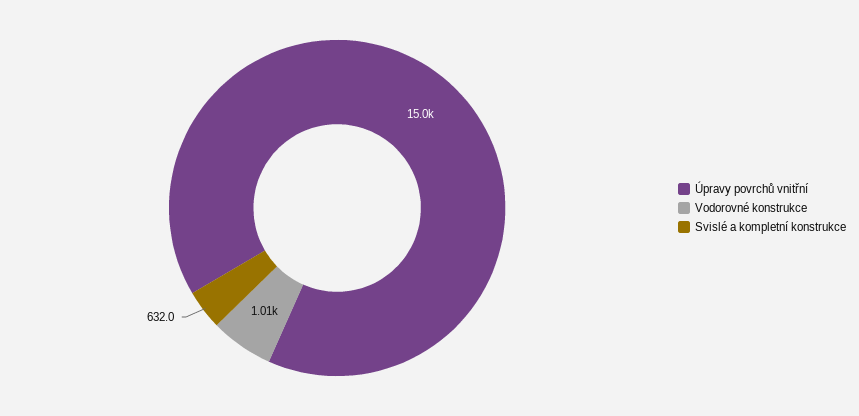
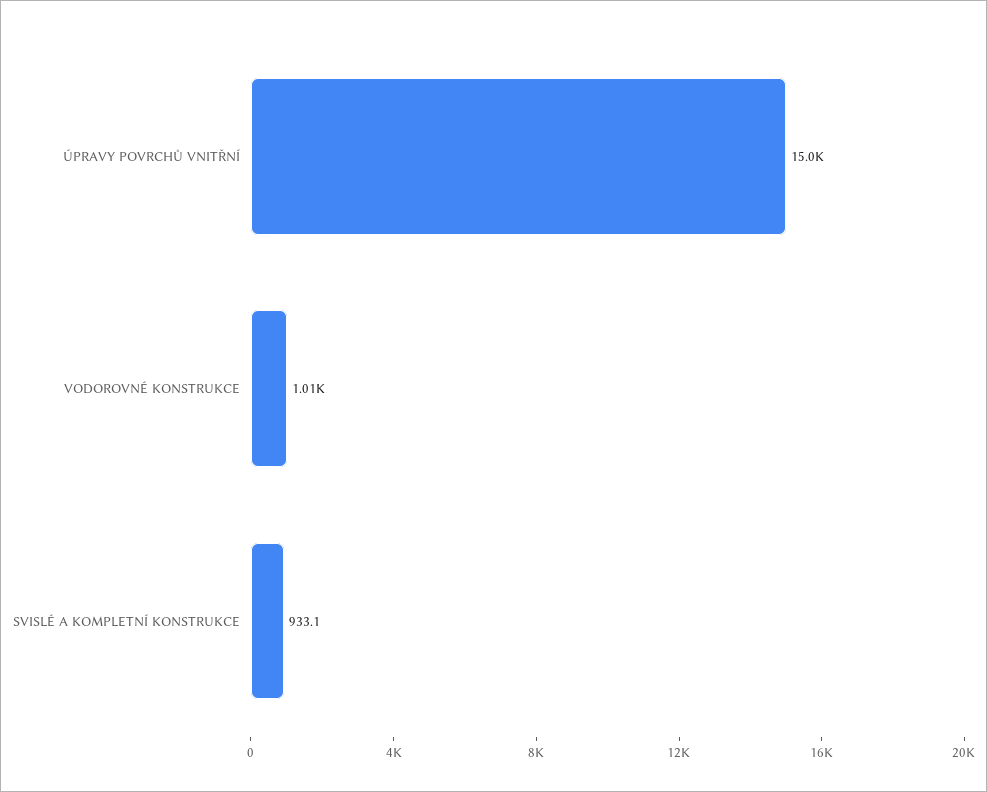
Svislé a kompletní konstrukce: 632 -> 933.1

